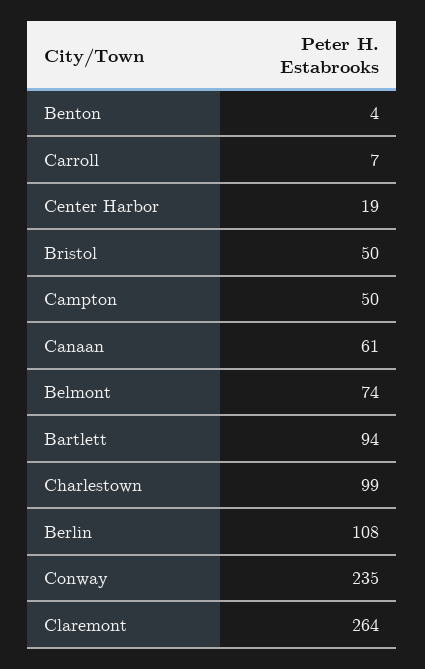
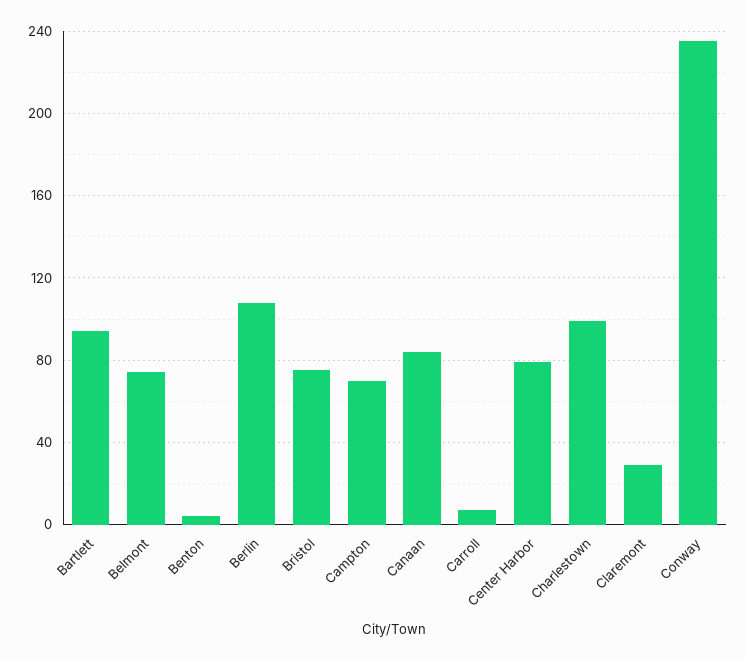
Center Harbor: 19 -> 80
Bristol: 50 -> 75
Campton: 50 -> 70
Canaan: 61 -> 85
Claremont: 264 -> 30

